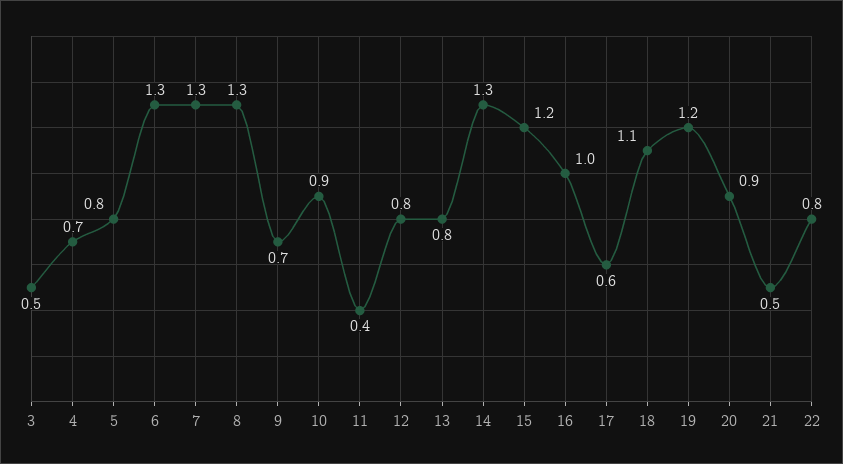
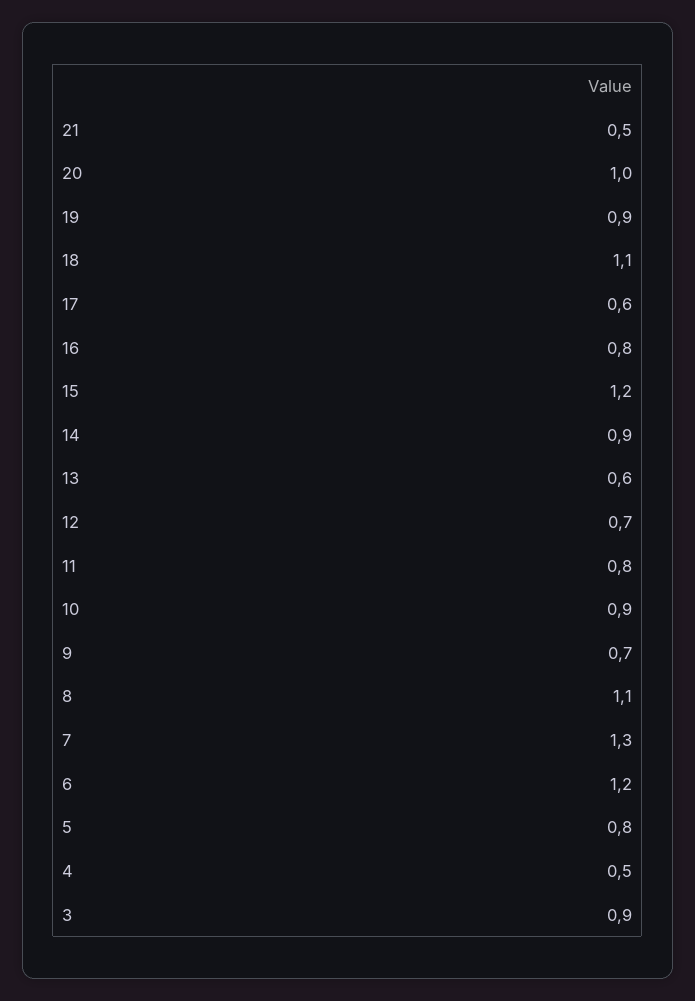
3: 0.5 -> 0.9
4: 0.7 -> 0.5
6: 1.3 -> 1.2
8: 1.3 -> 1.1
11: 0.4 -> 0.8
12: 0.8 -> 0.7
13: 0.8 -> 0.6
14: 1.3 -> 0.9
16: 1 -> 0.8
19: 1.2 -> 0.9
20: 0.9 -> 1
22: 0.8 -> none

